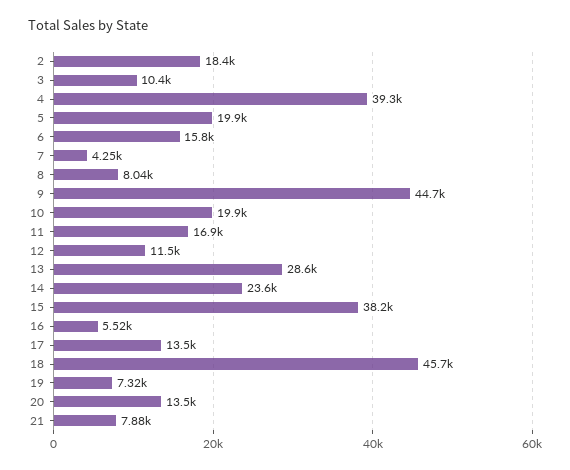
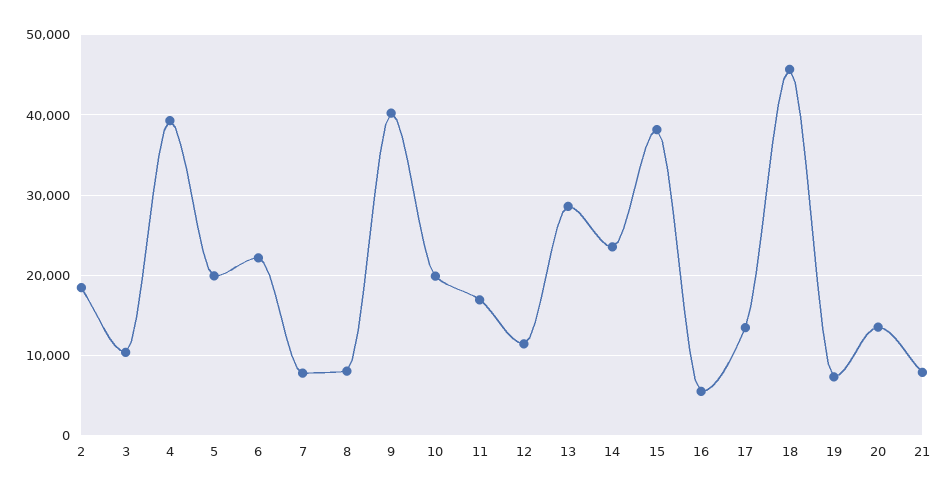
6: 15800 -> 22000
7: 4250 -> 8000
9: 44700 -> 40000

